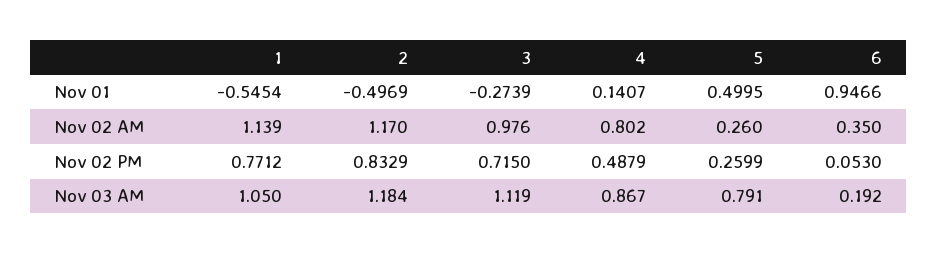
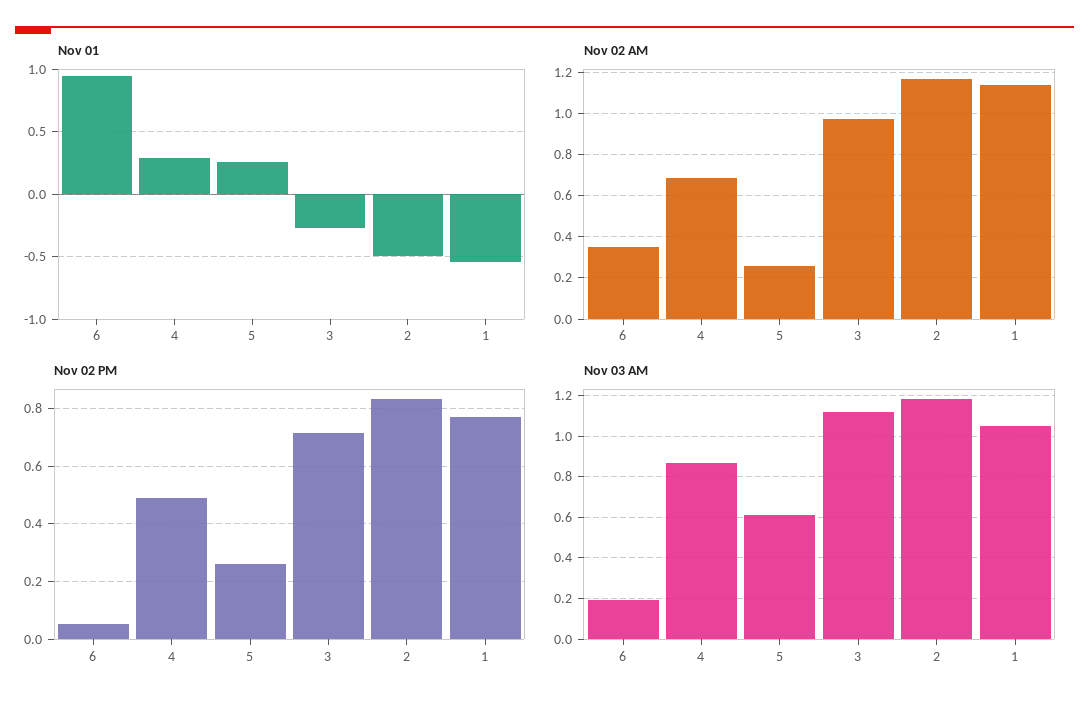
Nov 01, 4: 0.1407 -> 0.3
Nov 01, 5: 0.4995 -> 0.25
Nov 02 AM, 4: 0.802 -> 0.7
Nov 03 AM, 5: 0.791 -> 0.6

